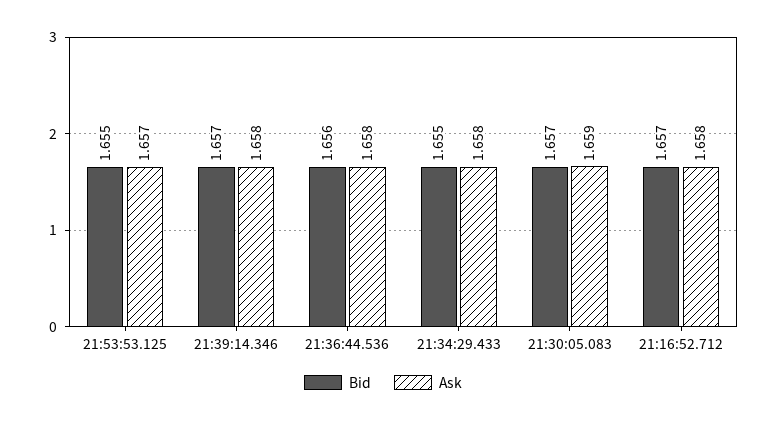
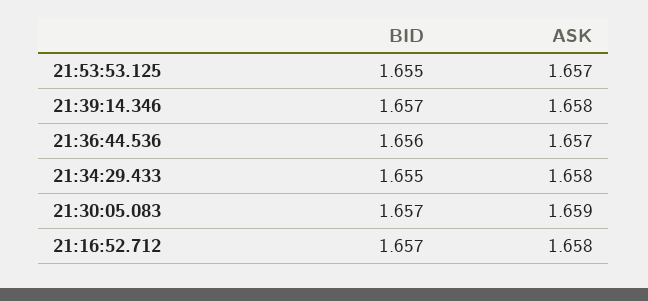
Ask, 21:36:44.536: 1.658 -> 1.657

